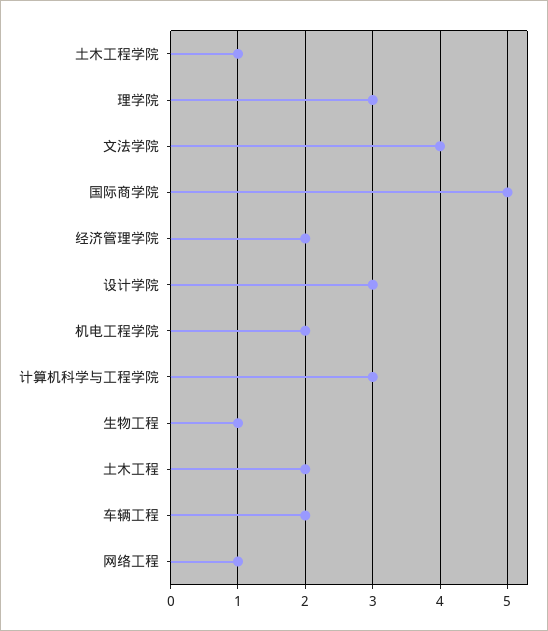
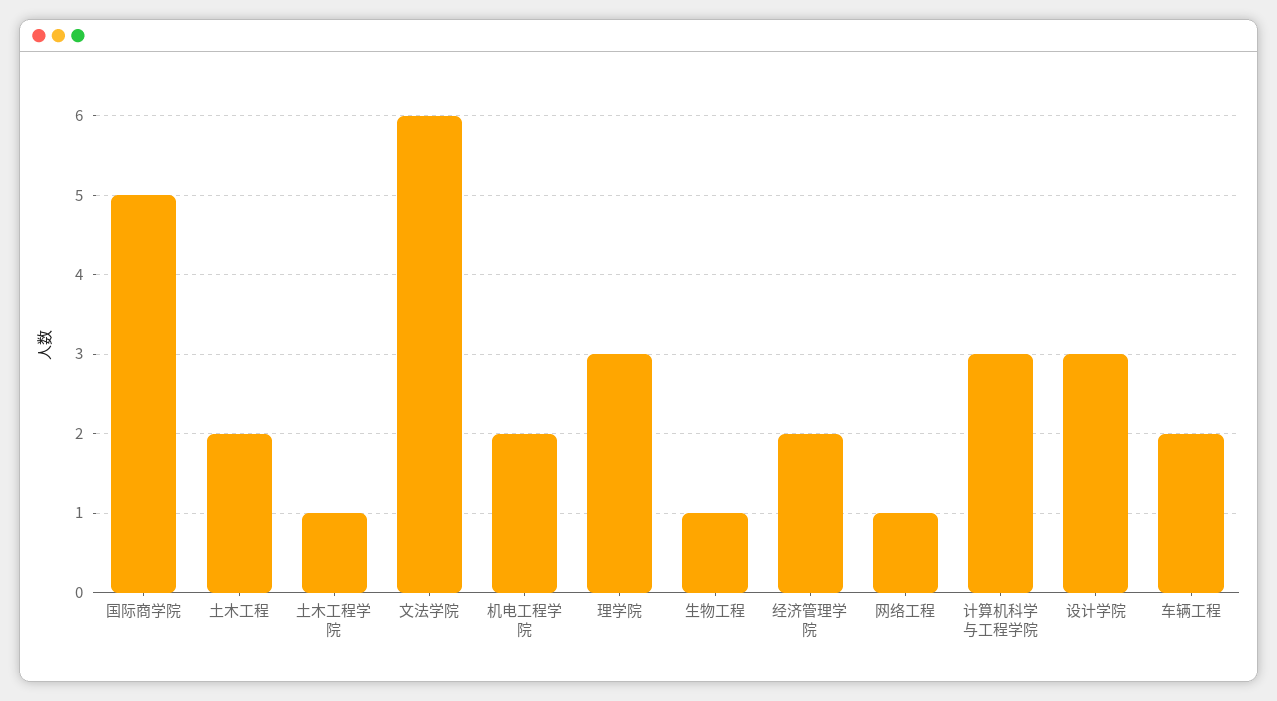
文法学院: 4 -> 6

